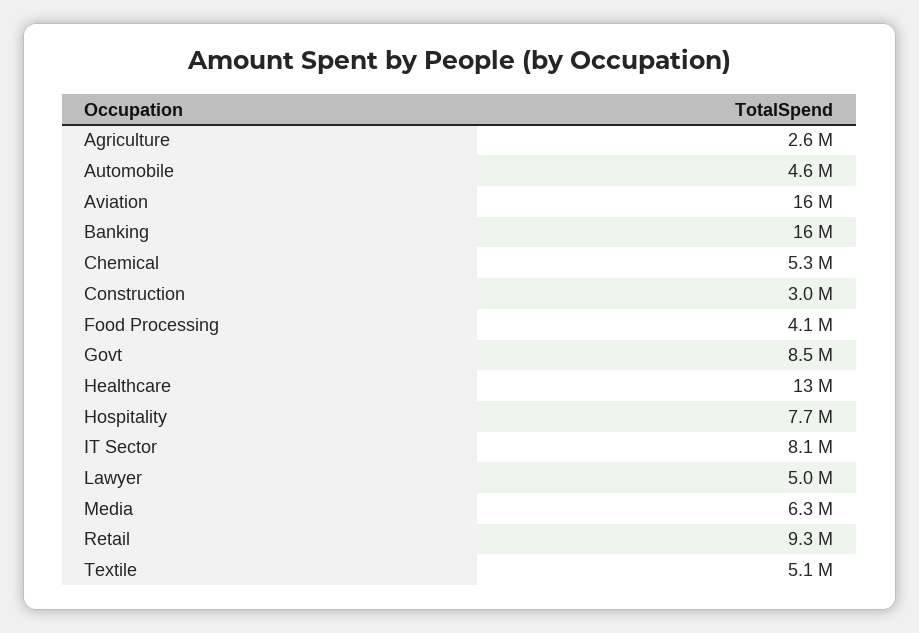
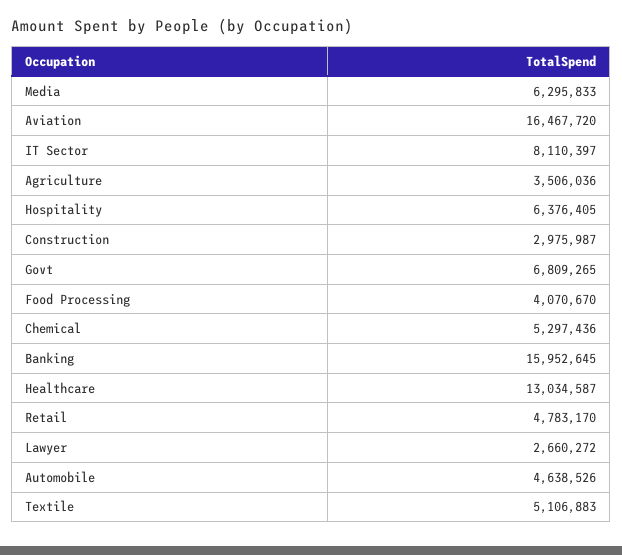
Agriculture: 2600000 -> 3506036
Govt: 8500000 -> 6809265
Hospitality: 7700000 -> 6376405
Lawyer: 5000000 -> 2660272
Retail: 9300000 -> 4783170

